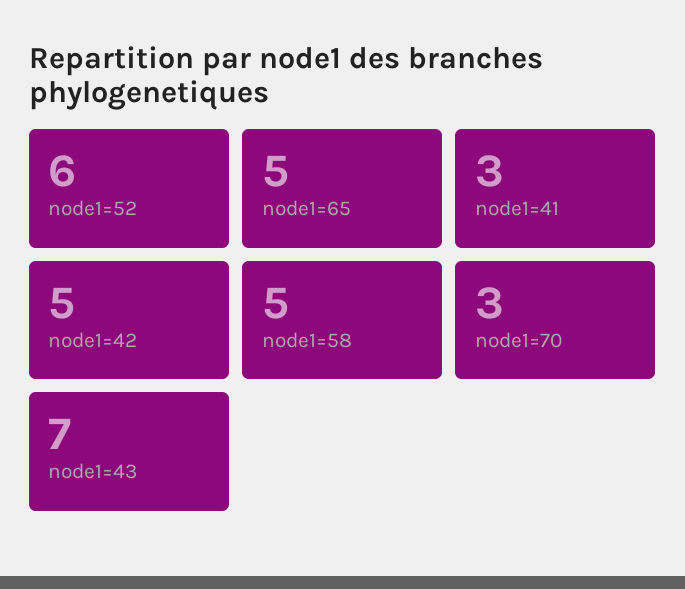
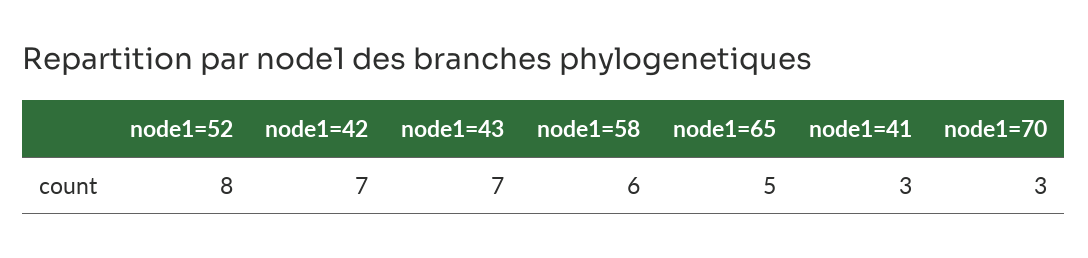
node1=52: 6 -> 8
node1=42: 5 -> 7
node1=58: 5 -> 6

